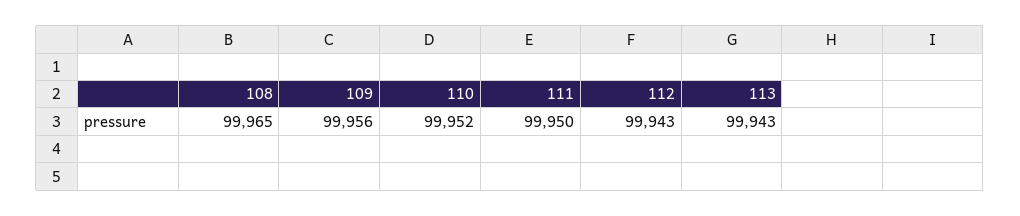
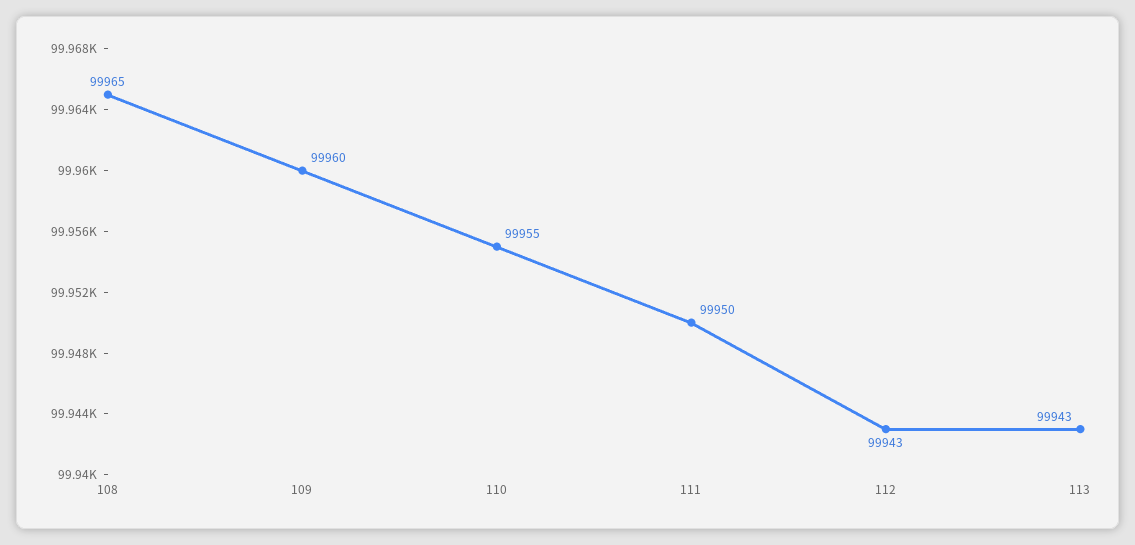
109: 99956 -> 99960
110: 99952 -> 99955

